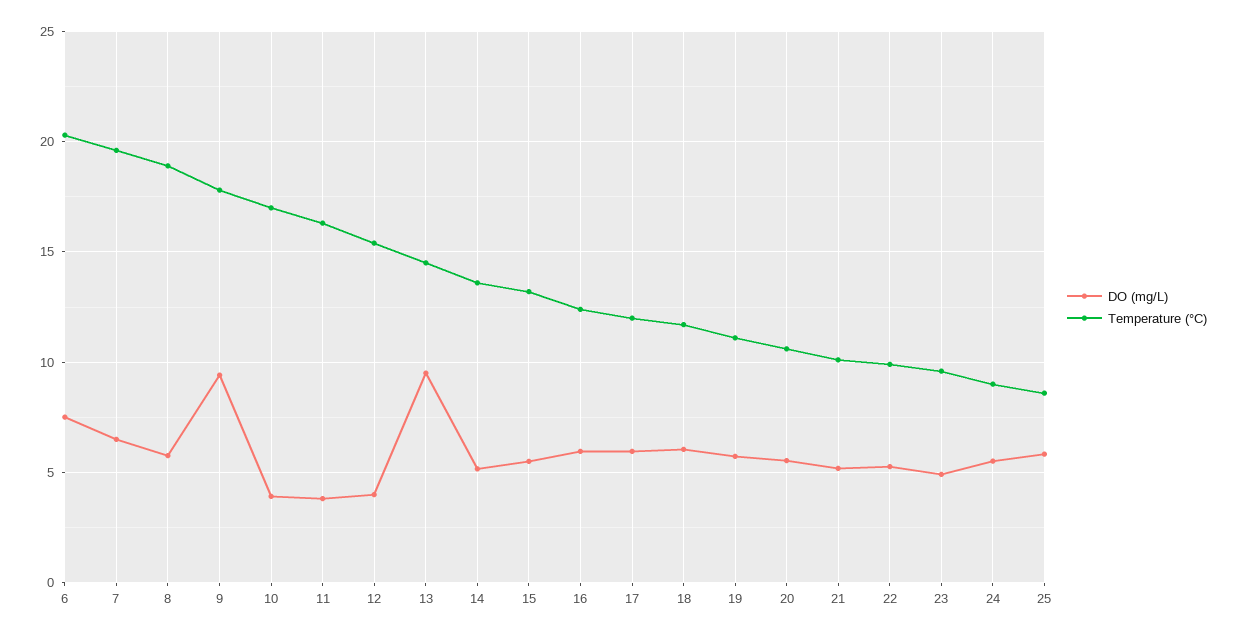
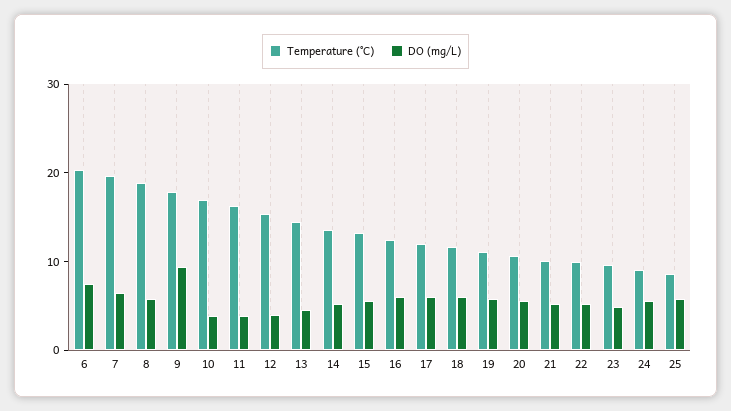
DO (mg/L), 13: 9.5 -> 4

